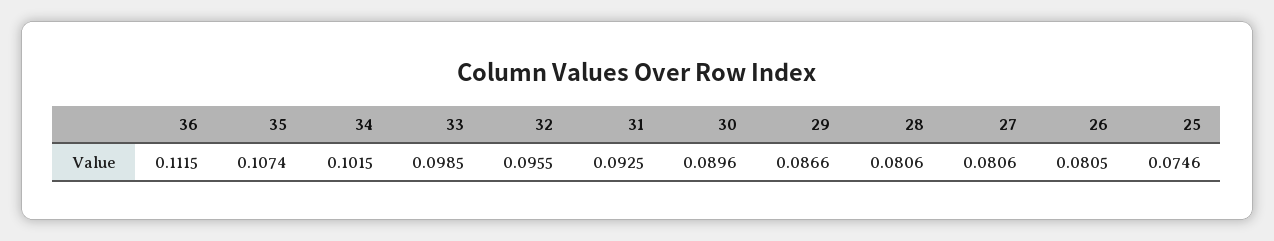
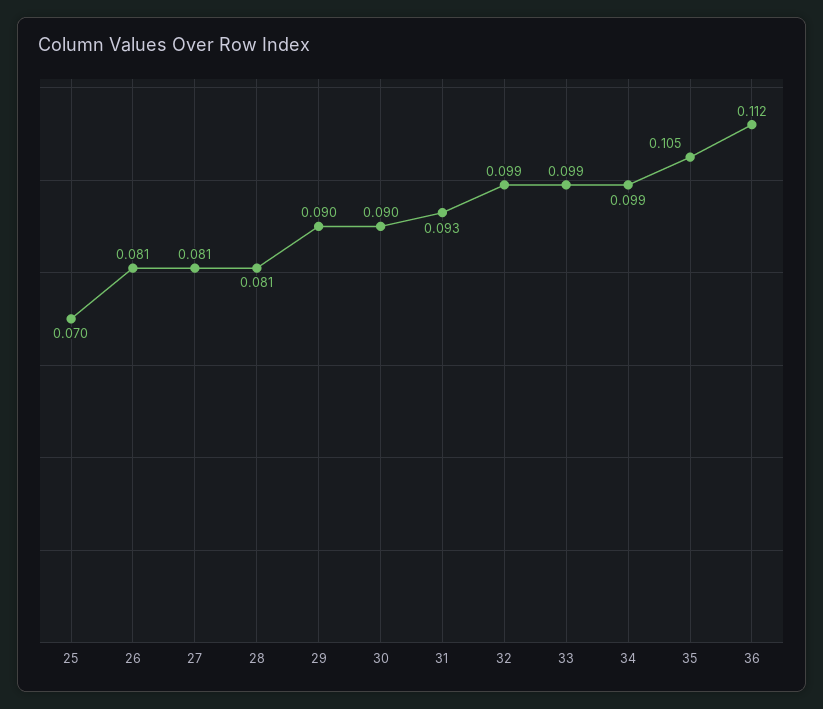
35: 0.1074 -> 0.105
34: 0.1015 -> 0.099
32: 0.0955 -> 0.099
29: 0.0866 -> 0.09
25: 0.0746 -> 0.07

